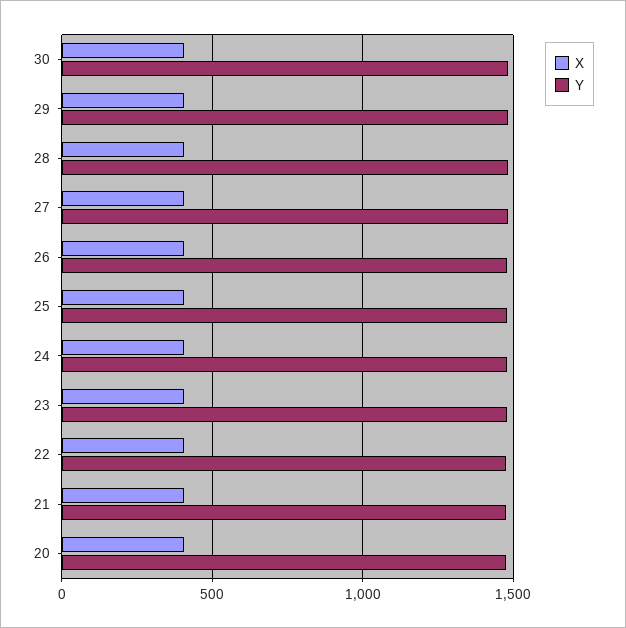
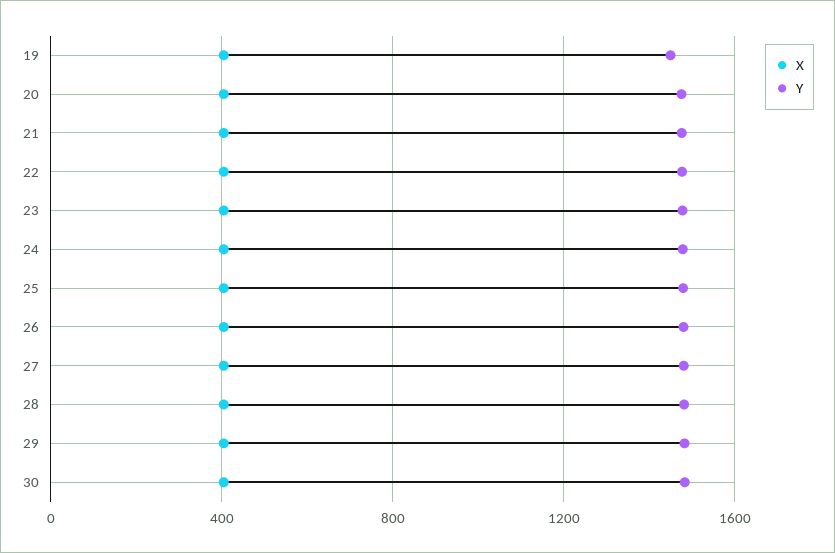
X, 19: none -> 400
Y, 19: none -> 1450

